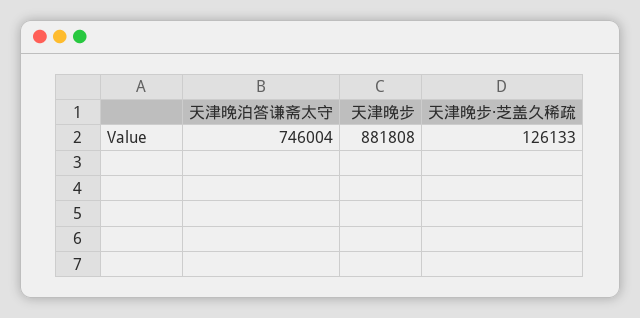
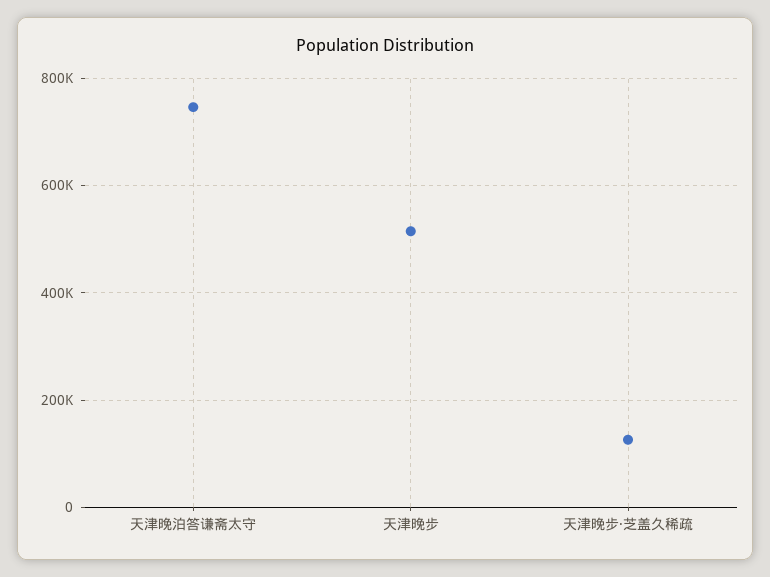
天津晚步: 881808 -> 520000

